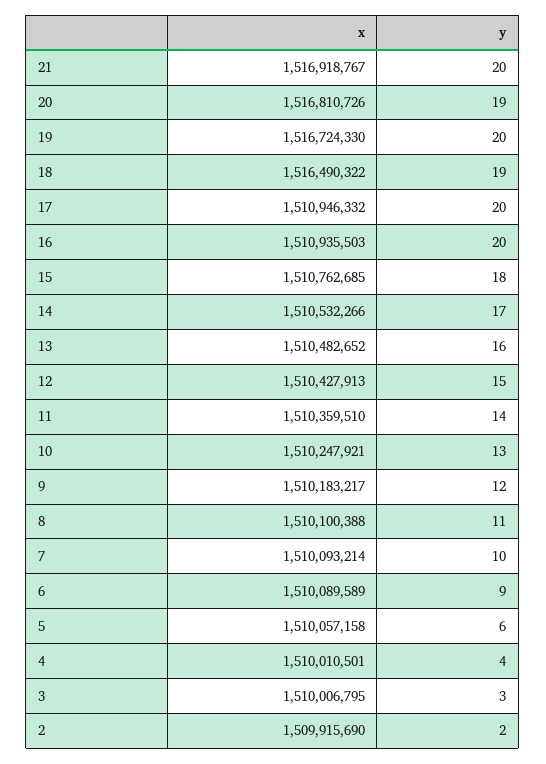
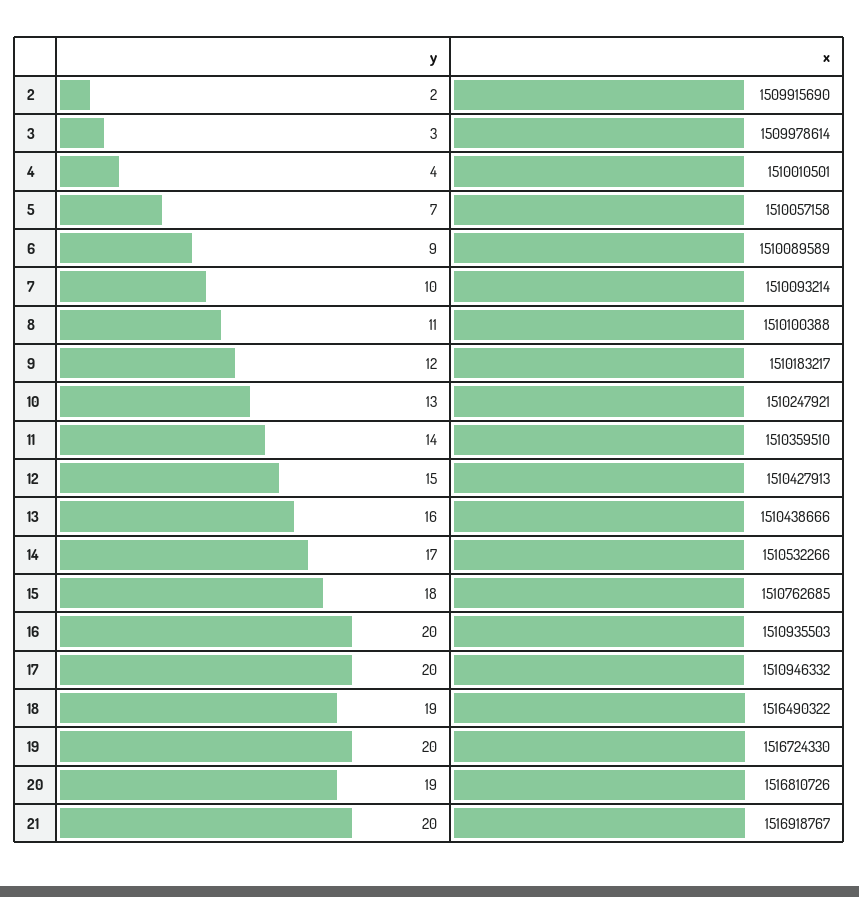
x, 13: 1510482652 -> 1510438666
y, 5: 6 -> 7
x, 3: 1510006795 -> 1509978614

